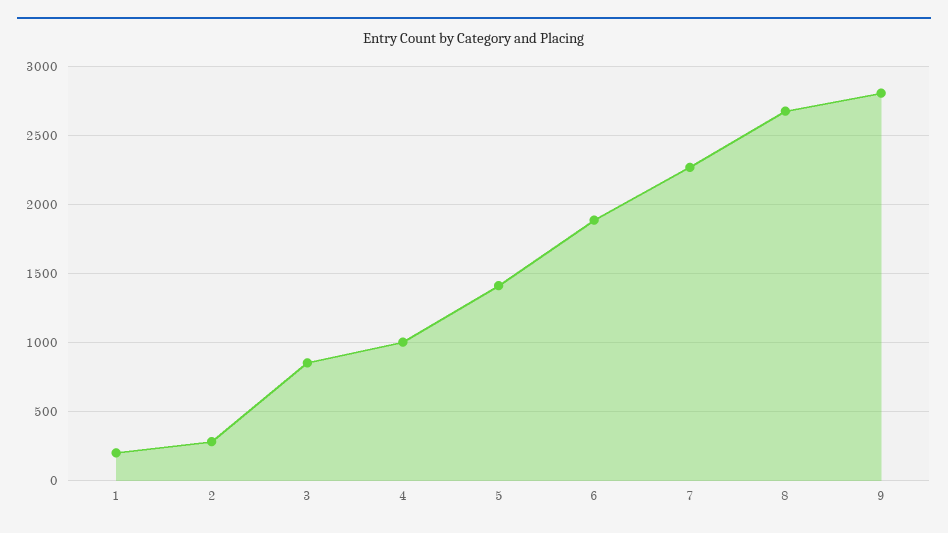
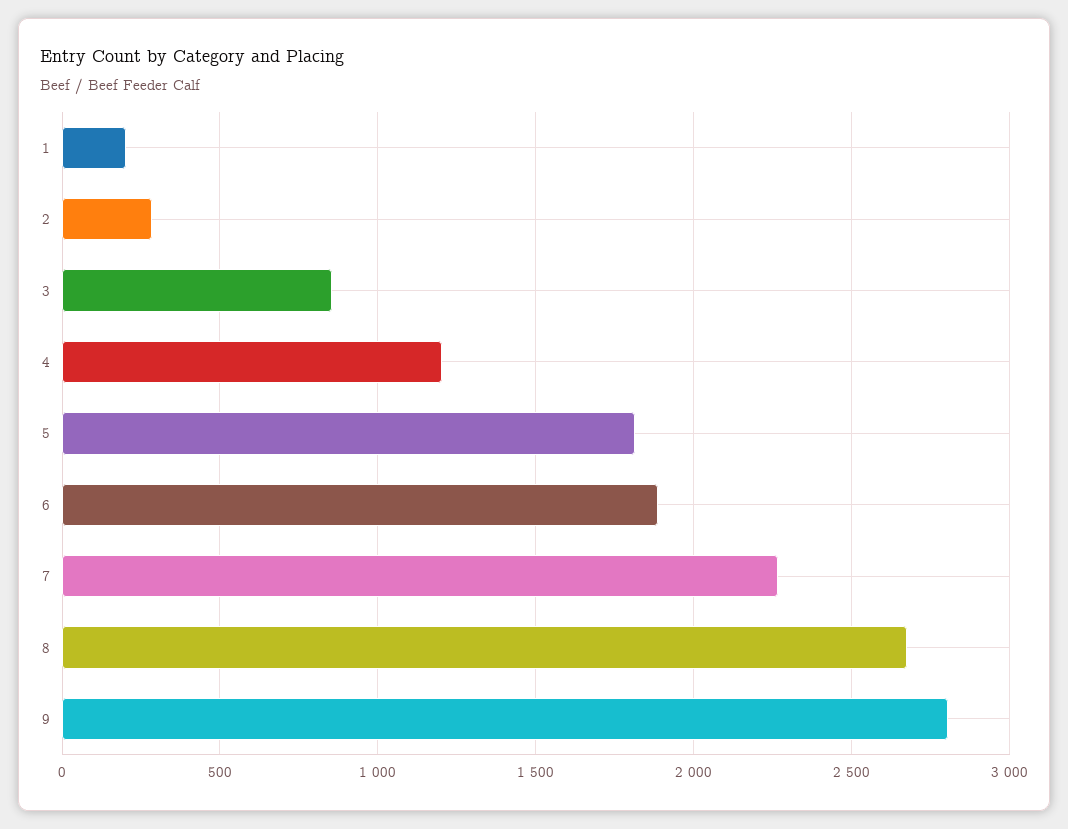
4: 1000 -> 1200
5: 1400 -> 1800

